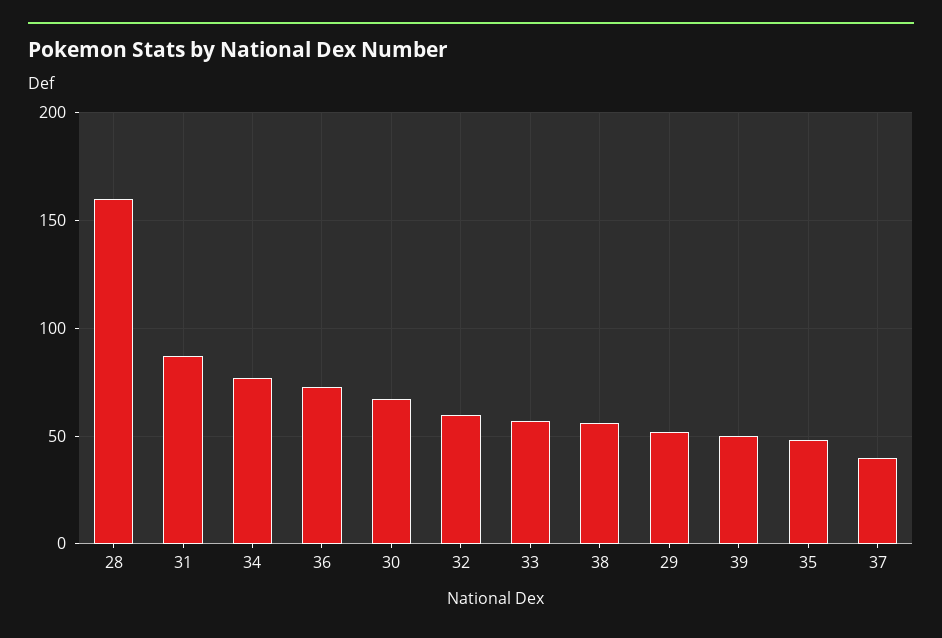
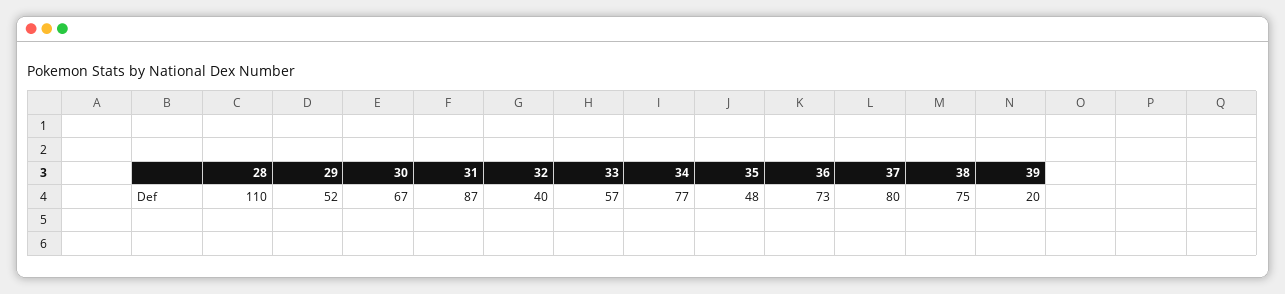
28: 160 -> 110
32: 60 -> 40
38: 55 -> 75
39: 50 -> 20
37: 40 -> 80

